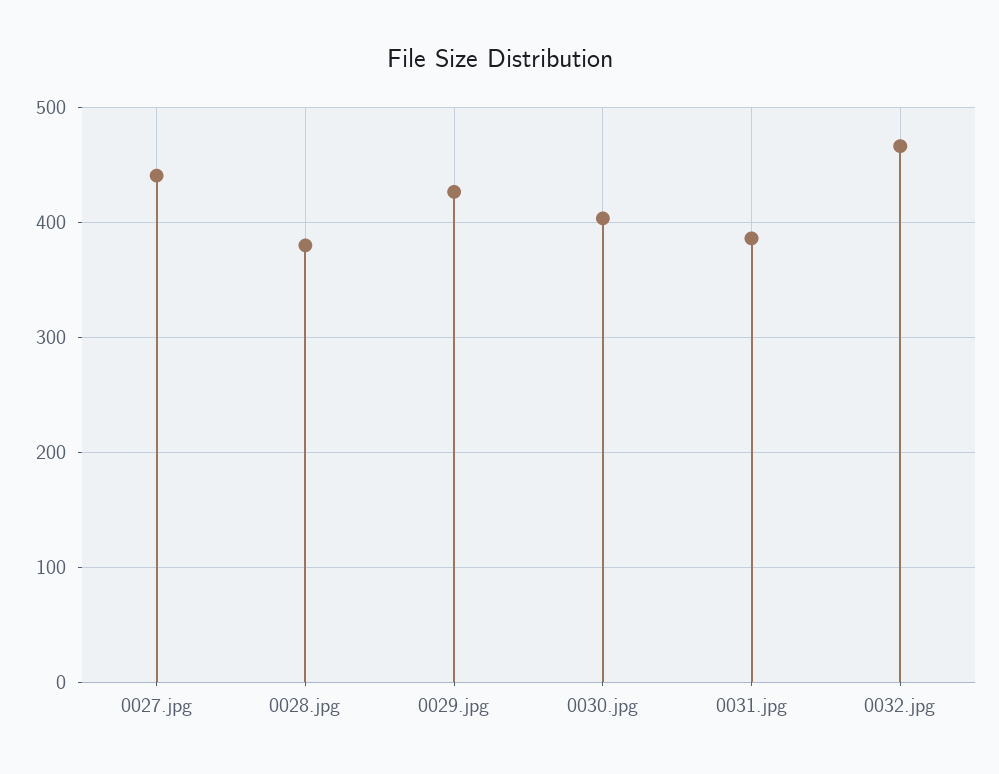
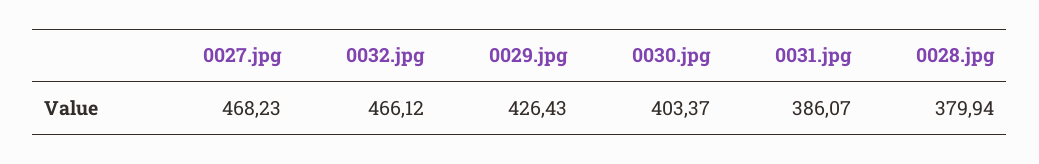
0027.jpg: 440 -> 468.23

